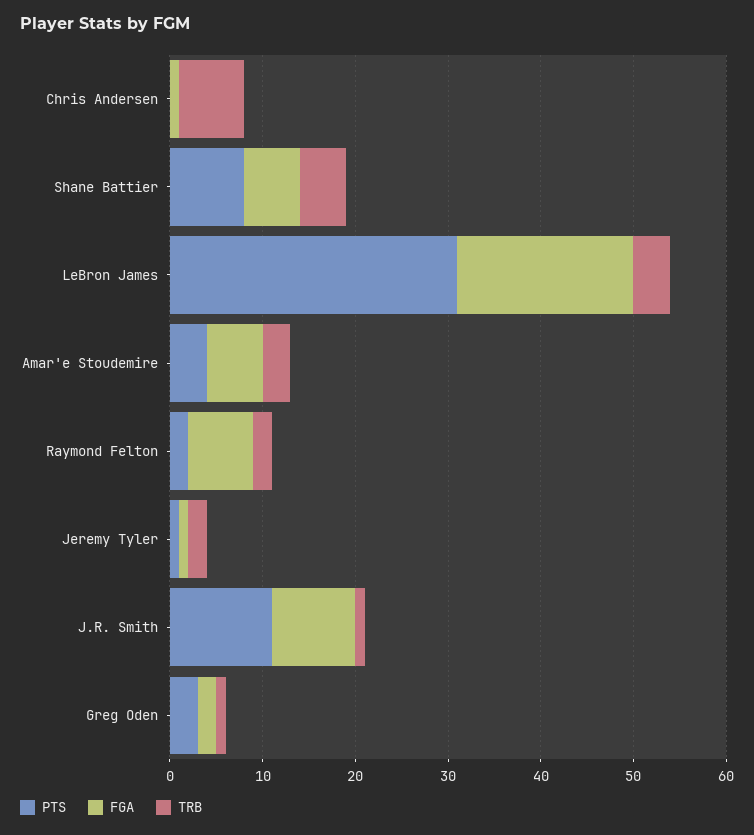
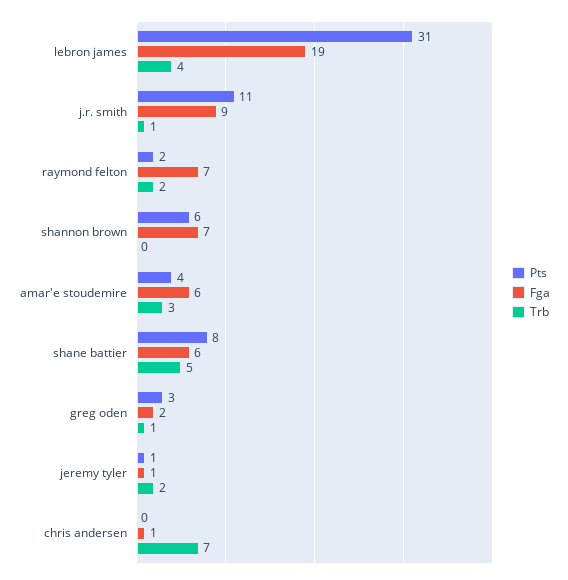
PTS, shannon brown: none -> 6
FGA, shannon brown: none -> 7
TRB, shannon brown: none -> 0

